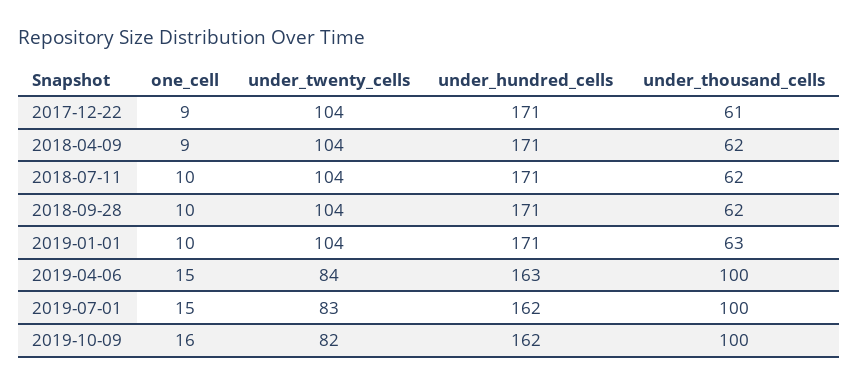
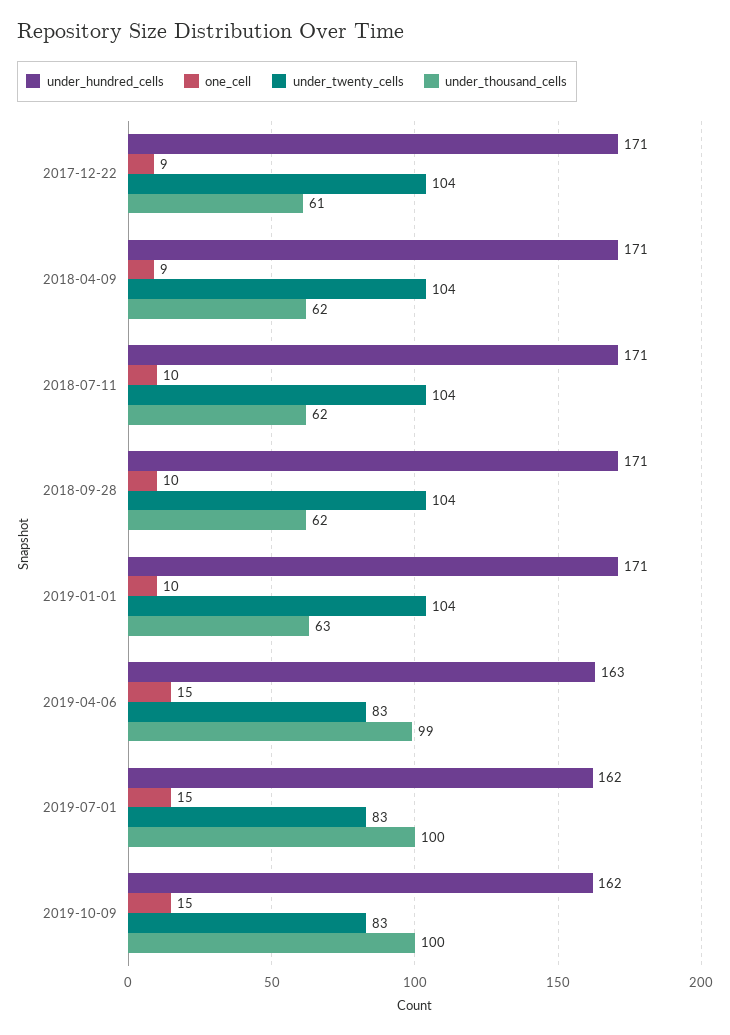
under_twenty_cells, 2019-04-06: 84 -> 83
under_thousand_cells, 2019-04-06: 100 -> 99
one_cell, 2019-10-09: 16 -> 15
under_twenty_cells, 2019-10-09: 82 -> 83

